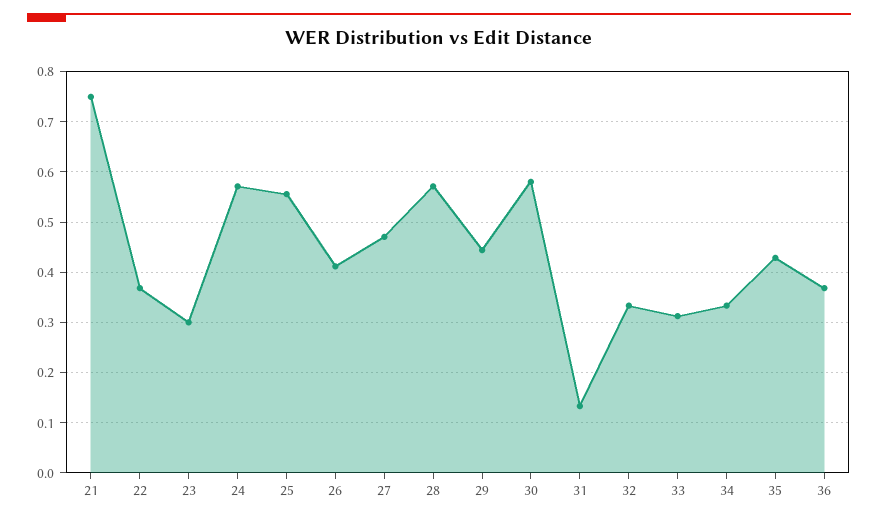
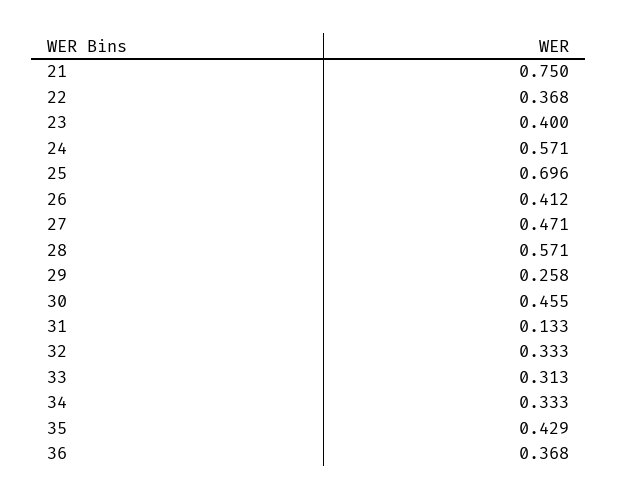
23: 0.3 -> 0.4
25: 0.56 -> 0.696
29: 0.44 -> 0.258
30: 0.58 -> 0.455

